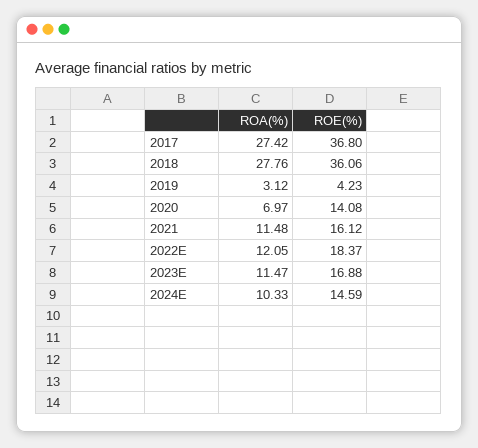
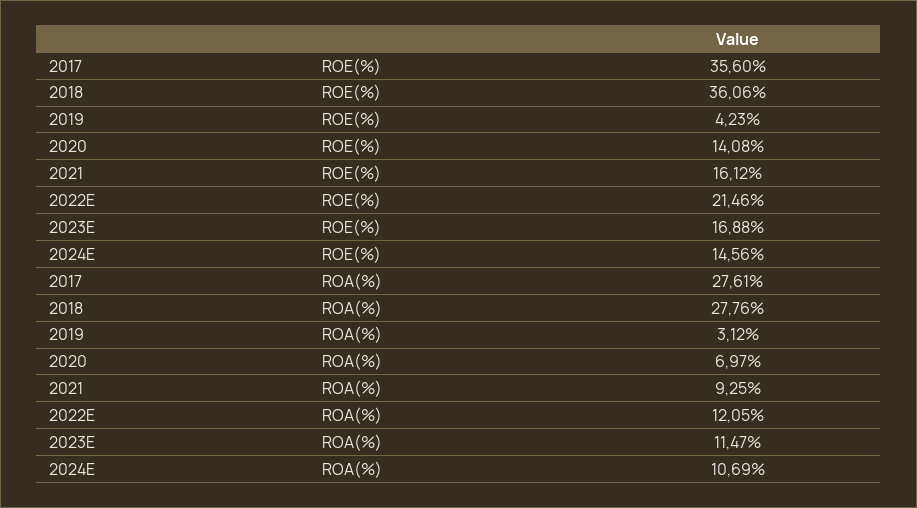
ROA(%), 2017: 27.42 -> 27.61
ROE(%), 2017: 36.8 -> 35.6
ROA(%), 2021: 11.48 -> 9.25
ROE(%), 2022E: 18.37 -> 21.46
ROA(%), 2024E: 10.33 -> 10.69
ROE(%), 2024E: 14.59 -> 14.56

